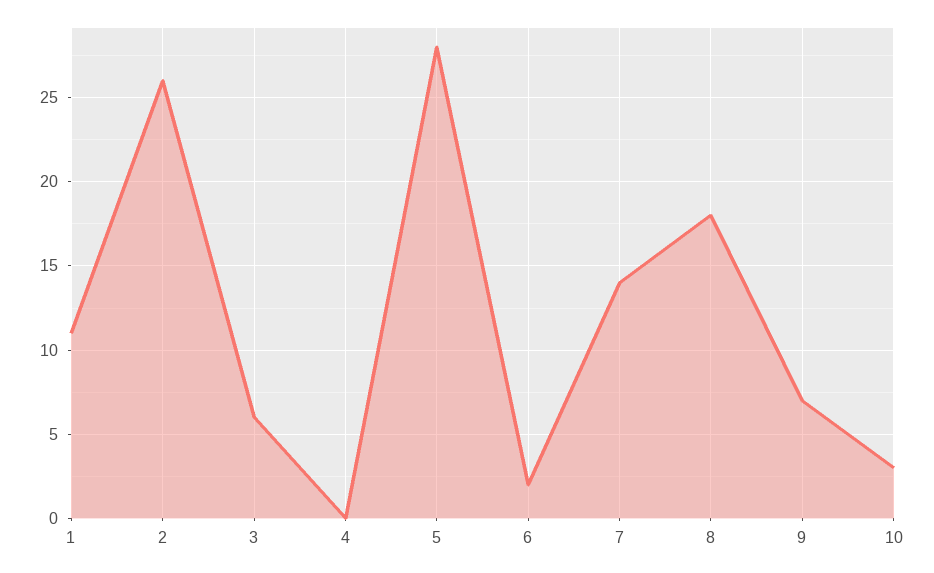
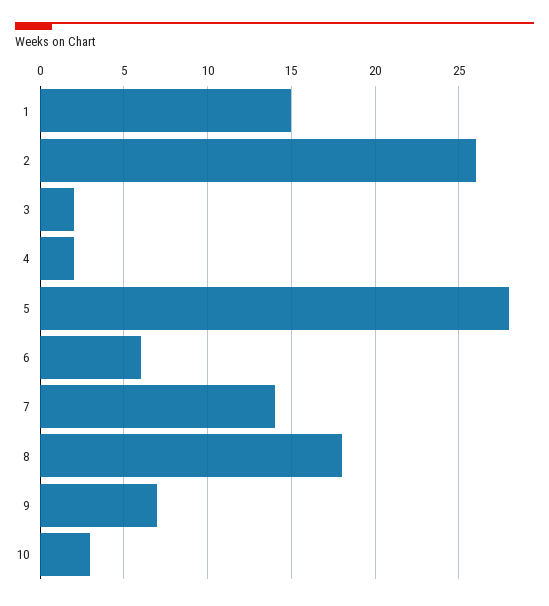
1: 11 -> 15
3: 6 -> 2
4: 0 -> 2
6: 2 -> 6

